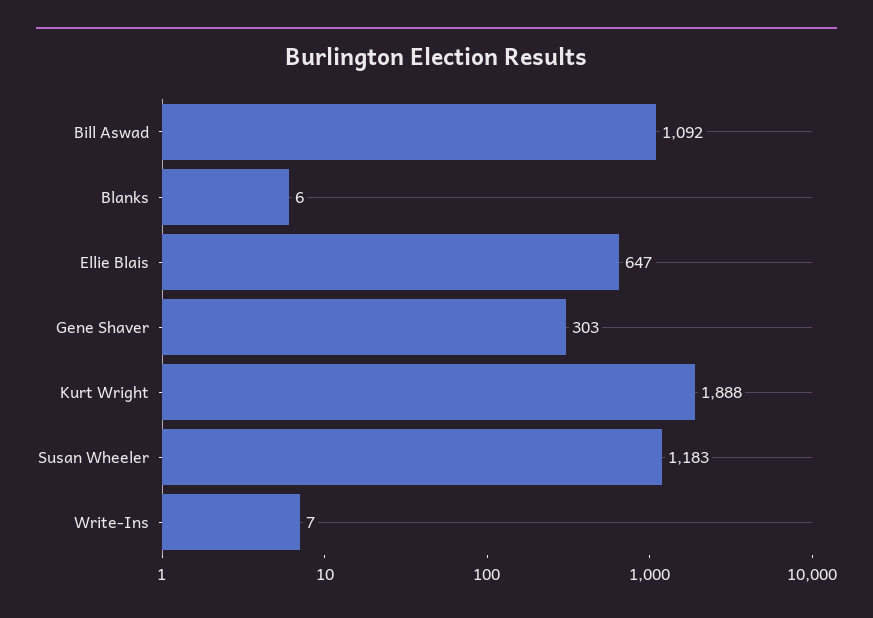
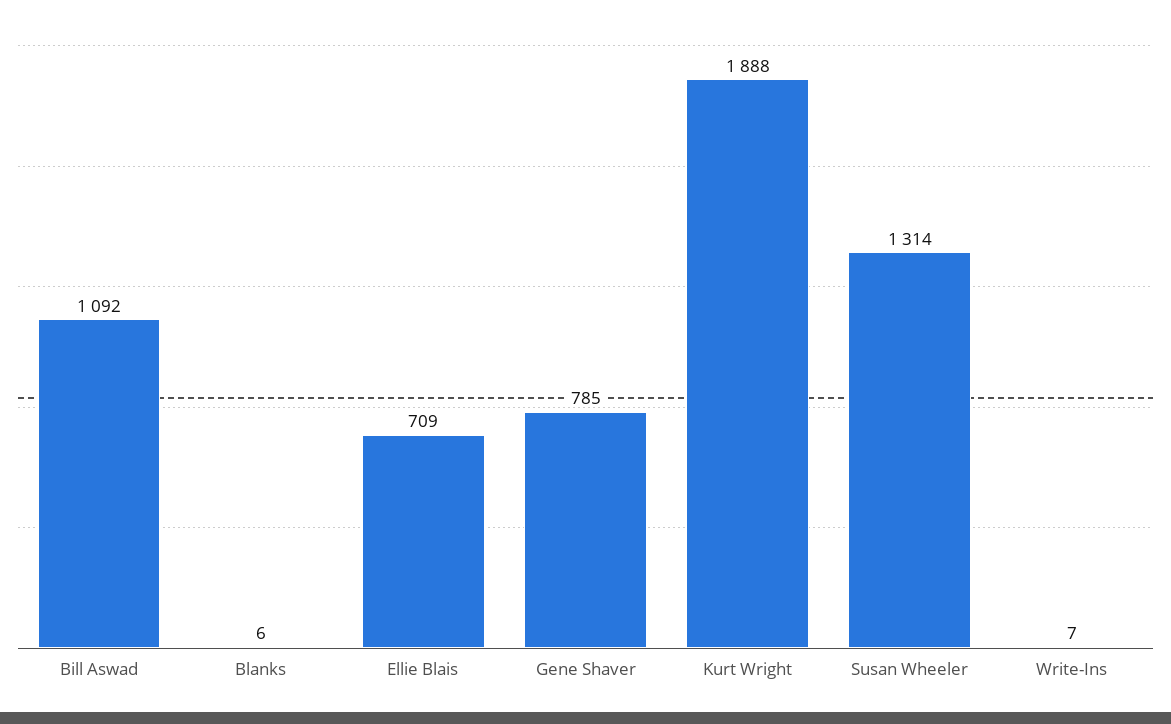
Ellie Blais: 647 -> 709
Gene Shaver: 303 -> 785
Susan Wheeler: 1183 -> 1314

